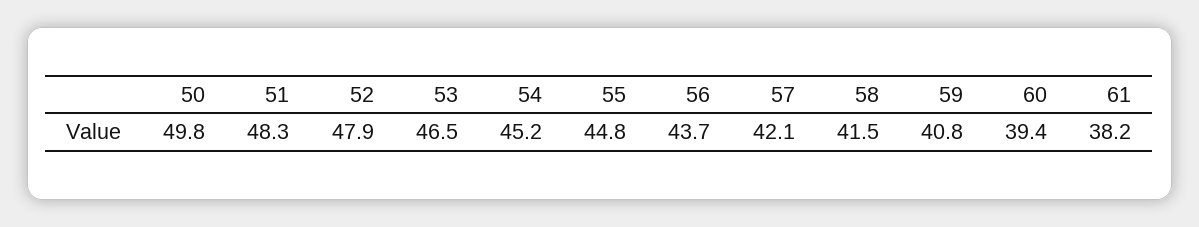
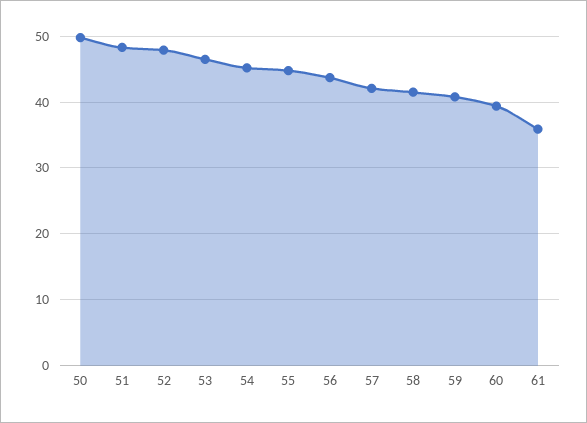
61: 38.2 -> 36

